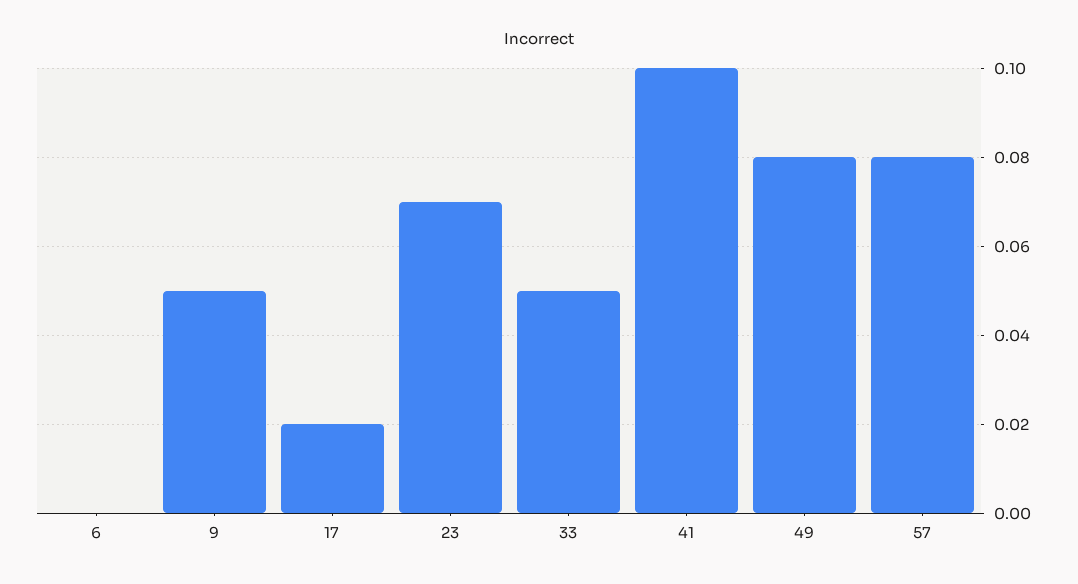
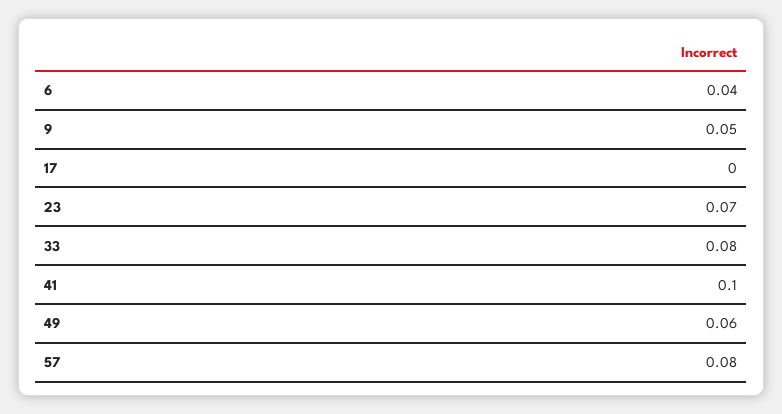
6: 0 -> 0.04
17: 0.02 -> 0
33: 0.05 -> 0.08
49: 0.08 -> 0.06

